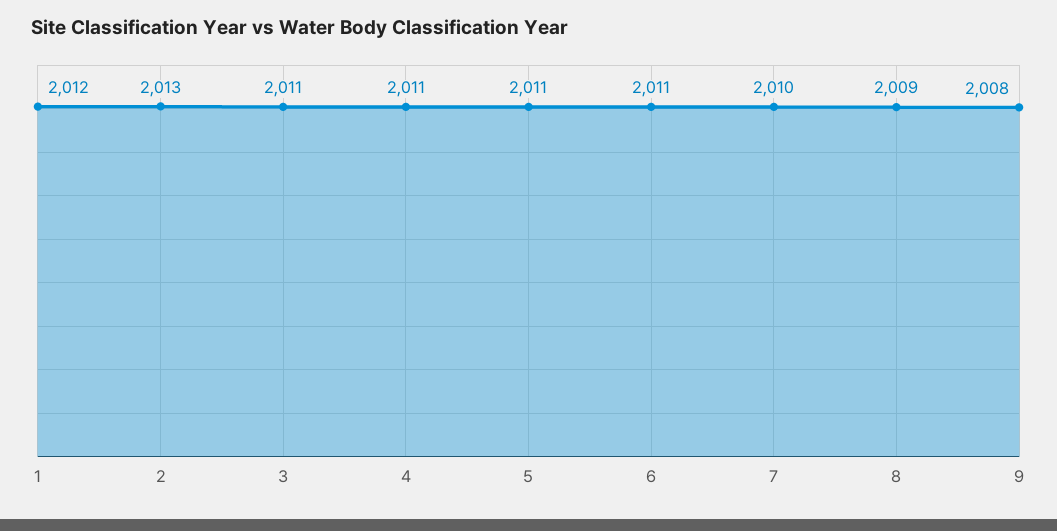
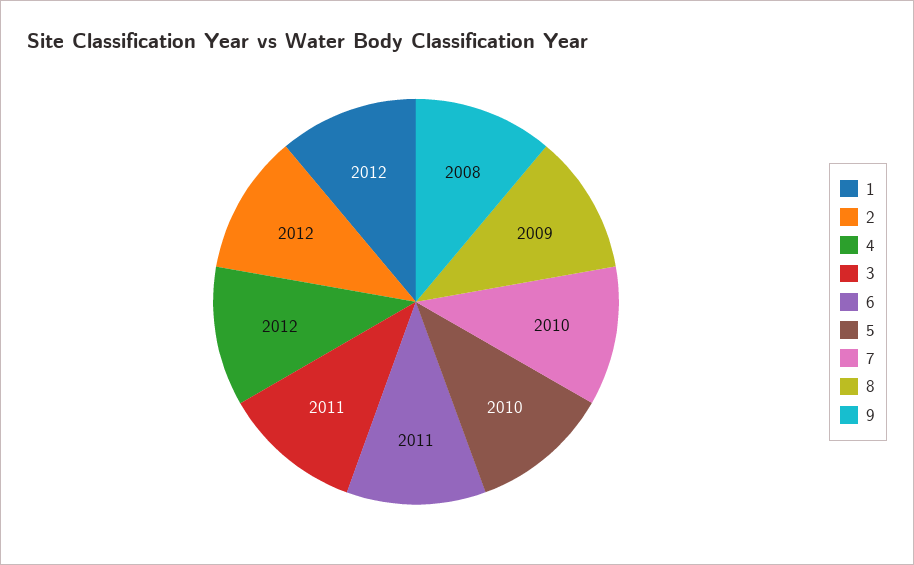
2: 2013 -> 2012
4: 2011 -> 2012
5: 2011 -> 2010

